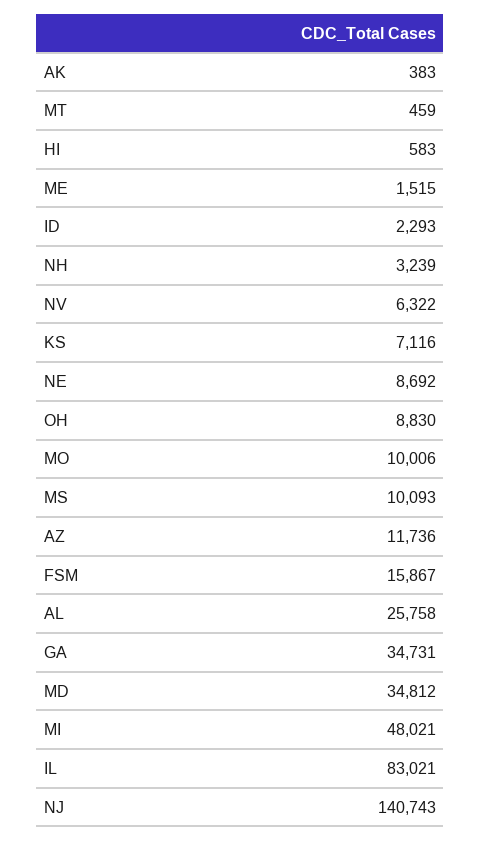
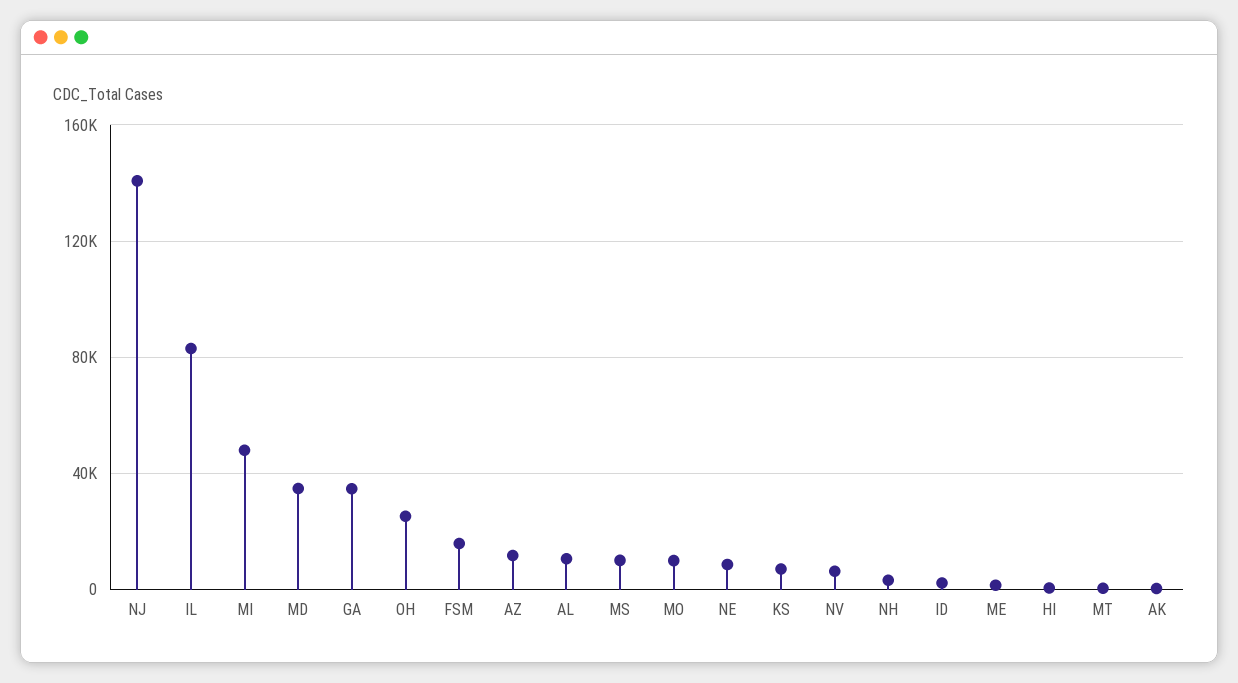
OH: 8830 -> 25000
AL: 25758 -> 10000

